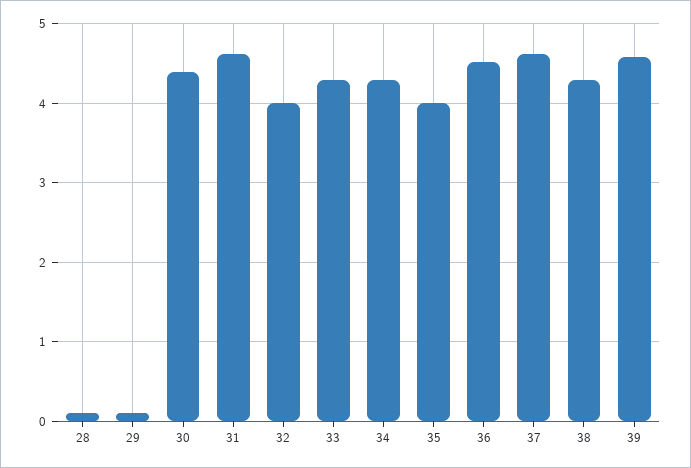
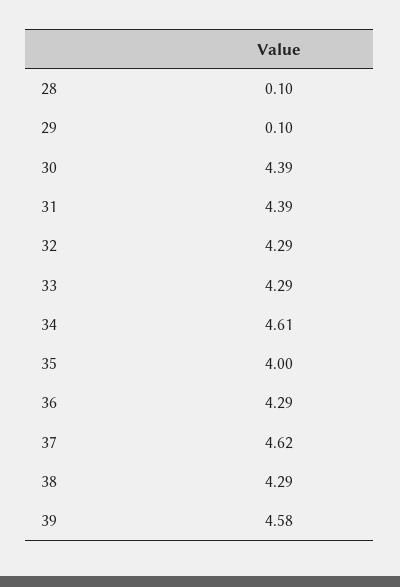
31: 4.6 -> 4.39
32: 4 -> 4.29
34: 4.3 -> 4.61
36: 4.5 -> 4.29

